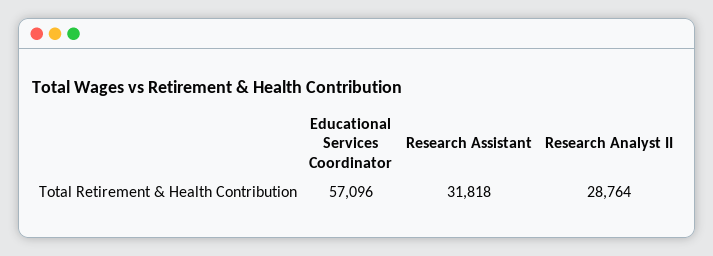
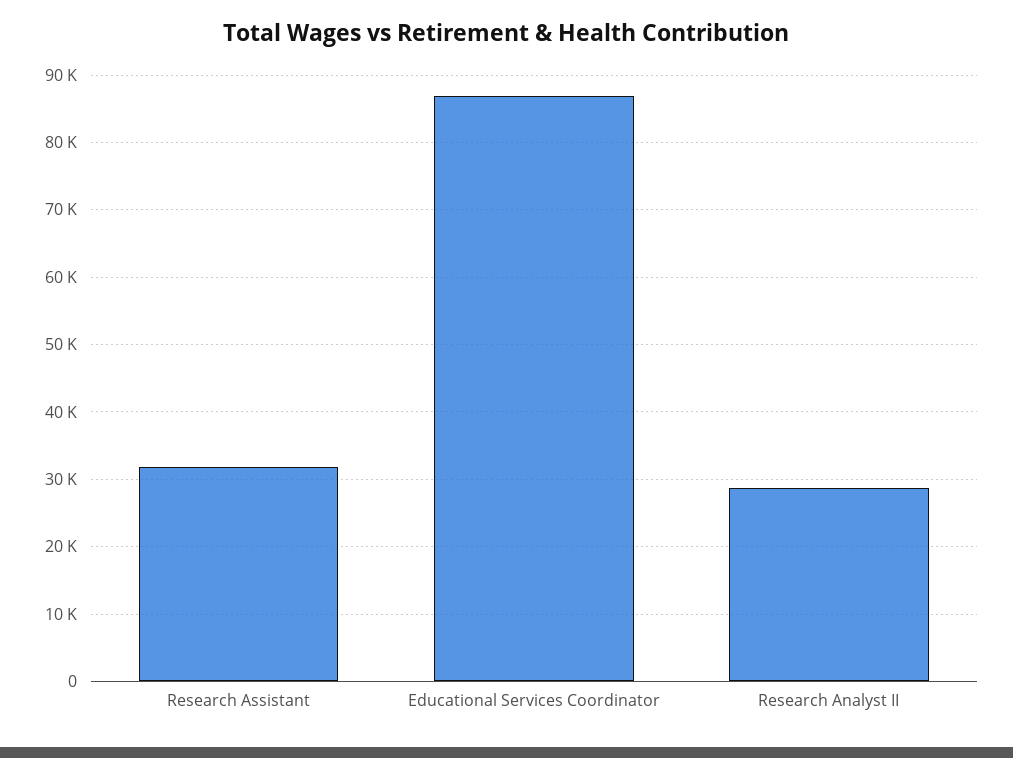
Educational Services Coordinator: 57096 -> 87000

